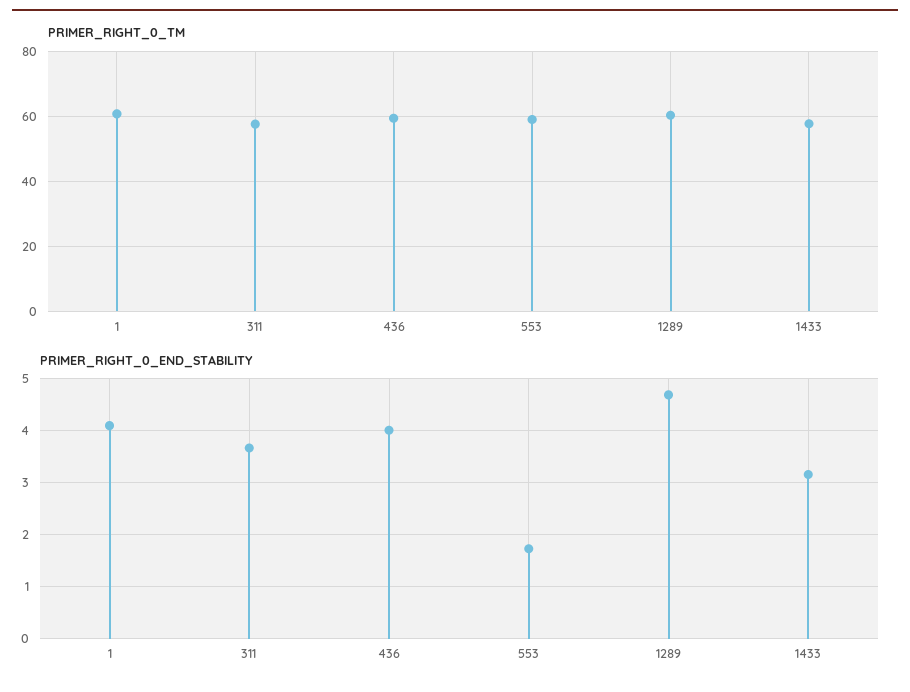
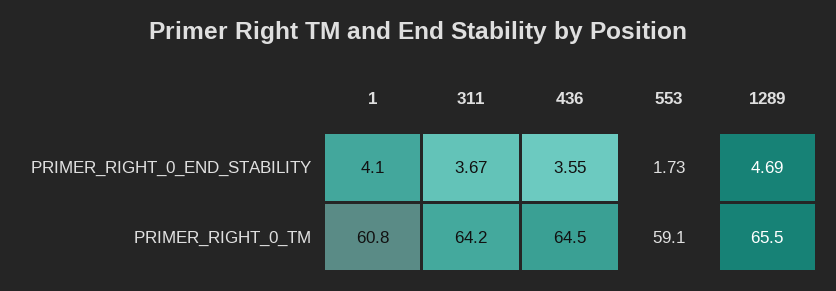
PRIMER_RIGHT_0_TM, 311: 58 -> 64.2
PRIMER_RIGHT_0_TM, 436: 60 -> 64.5
PRIMER_RIGHT_0_TM, 1289: 60 -> 65.5
PRIMER_RIGHT_0_TM, 1433: 58 -> none
PRIMER_RIGHT_0_END_STABILITY, 436: 4 -> 3.55
PRIMER_RIGHT_0_END_STABILITY, 1433: 3.2 -> none

